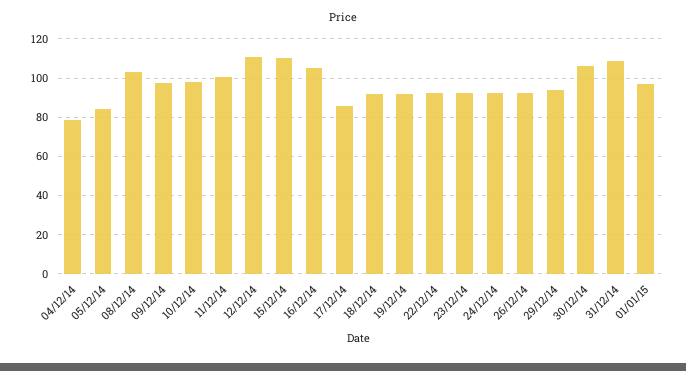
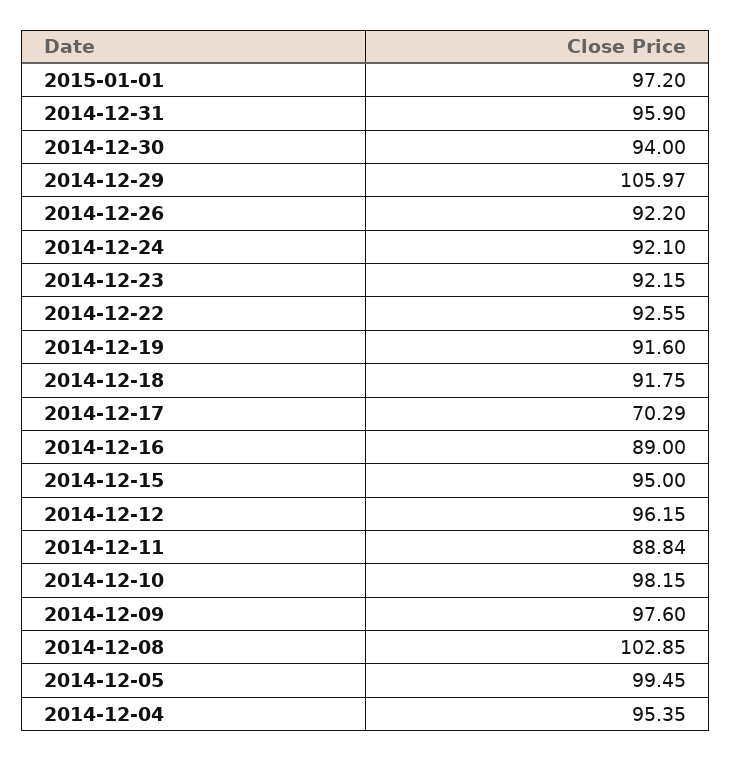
04/12/14: 80 -> 95.35
05/12/14: 85 -> 99.45
11/12/14: 100 -> 88.84
12/12/14: 110 -> 96.15
15/12/14: 110 -> 95
16/12/14: 105 -> 89
17/12/14: 85 -> 70.29
29/12/14: 95 -> 105.97
30/12/14: 105 -> 94
31/12/14: 110 -> 95.9

